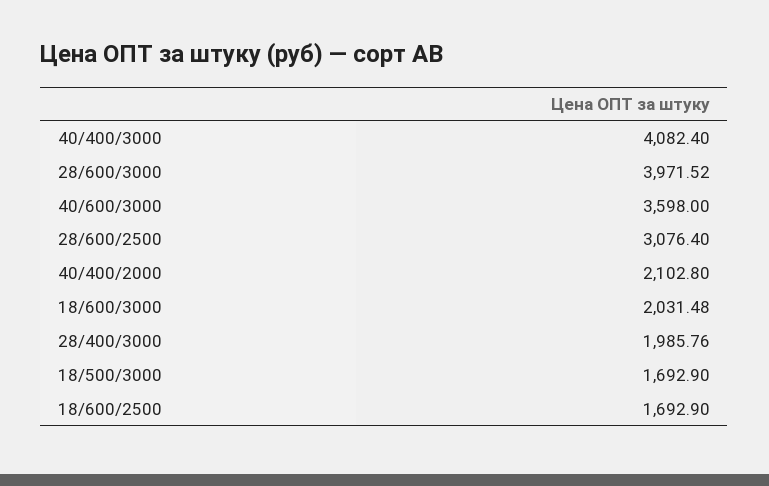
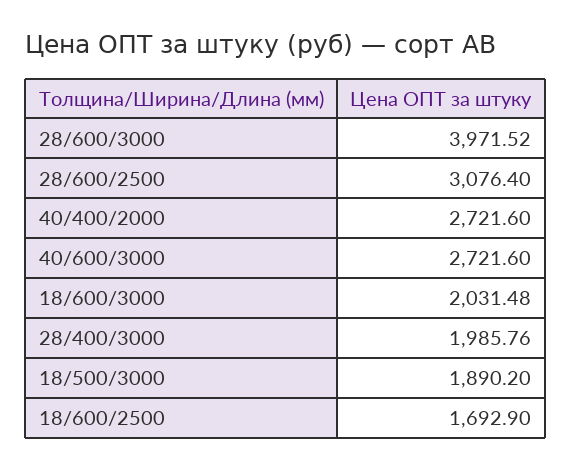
40/400/3000: 4082.4 -> none
40/600/3000: 3598 -> 2721.6
40/400/2000: 2102.8 -> 2721.6
18/500/3000: 1692.9 -> 1890.2

